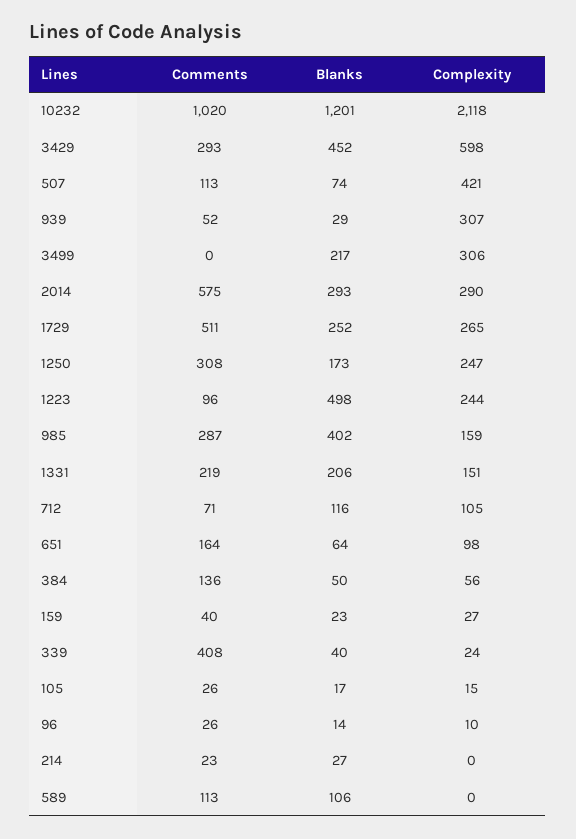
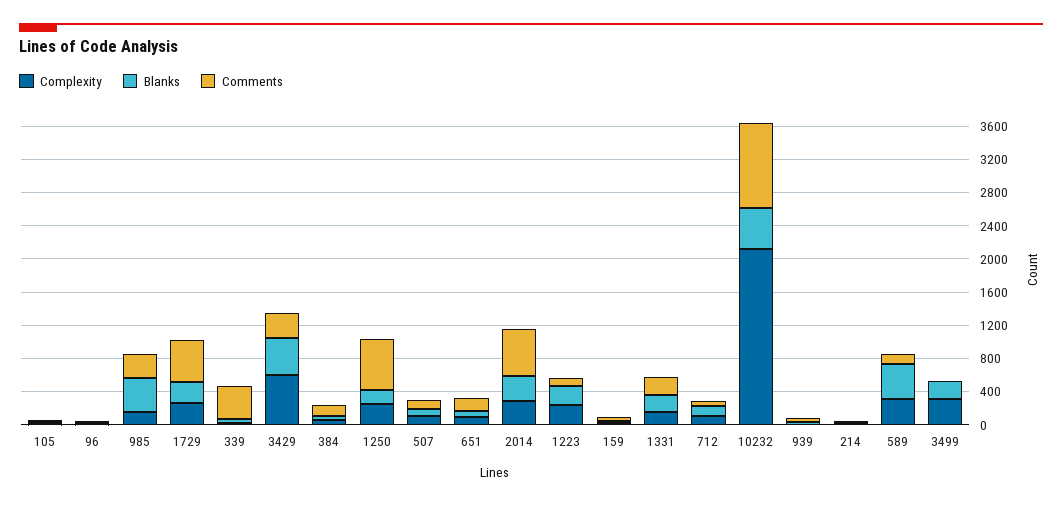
Blanks, 10232: 1201 -> 500
Complexity, 507: 421 -> 100
Complexity, 939: 307 -> 0
Comments, 1250: 308 -> 600
Blanks, 1223: 498 -> 200
Blanks, 589: 106 -> 400
Complexity, 589: 0 -> 300

